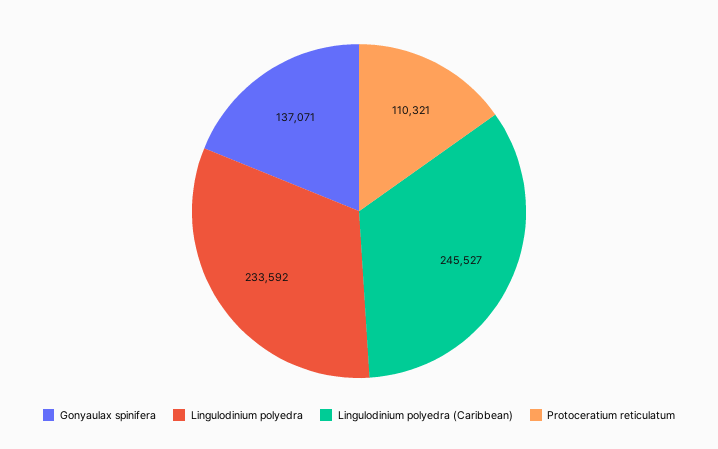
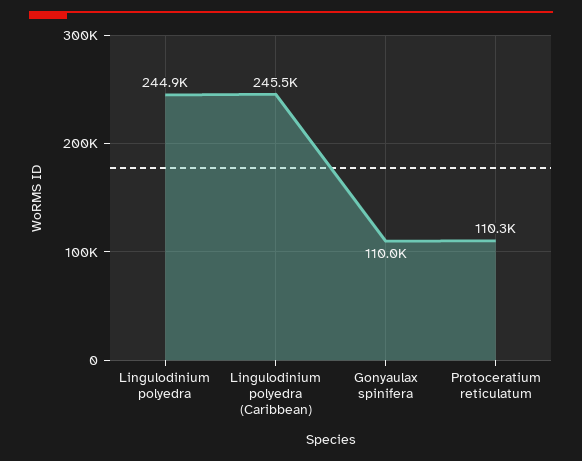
Gonyaulax spinifera: 137071 -> 110000
Lingulodinium polyedra: 233592 -> 244900

